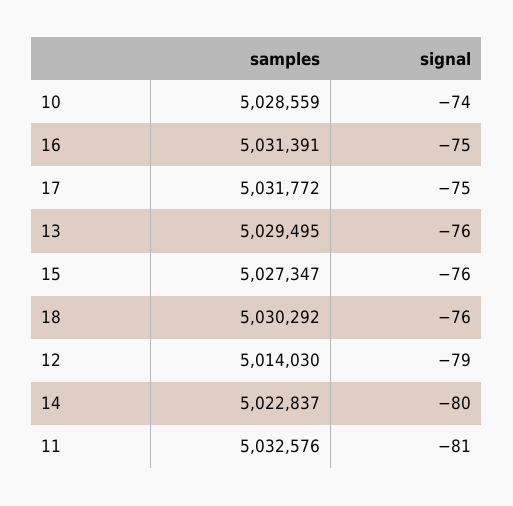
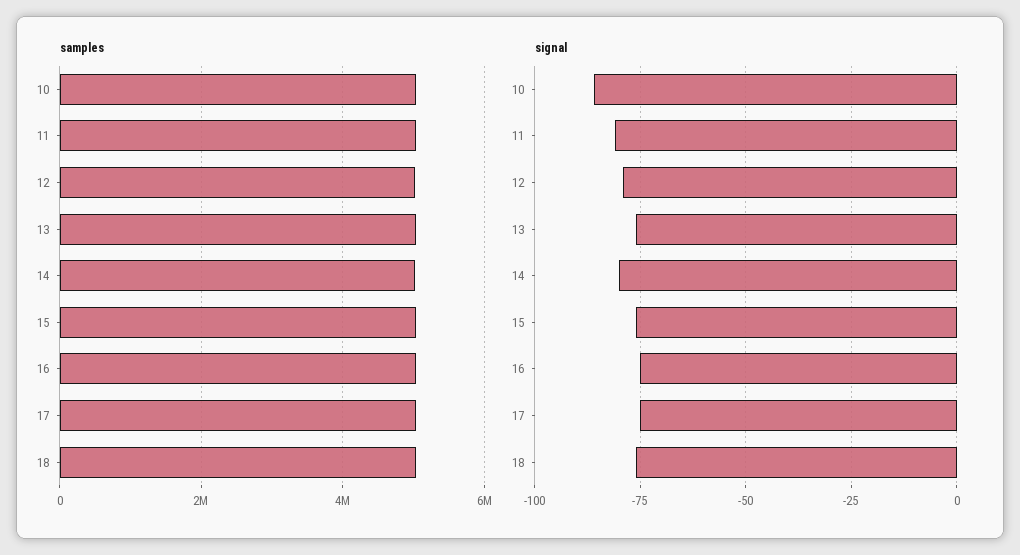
signal, 10: -74 -> -85

